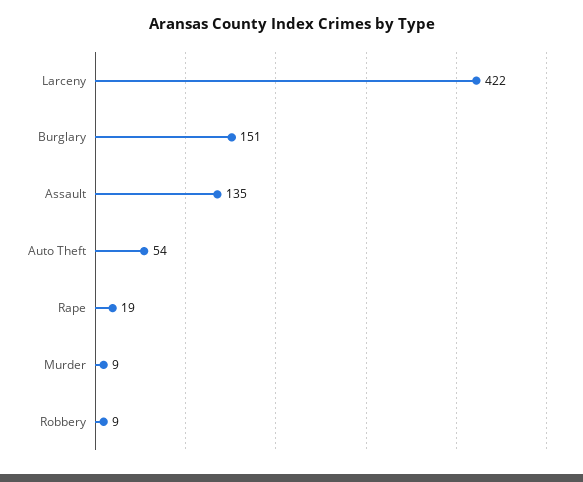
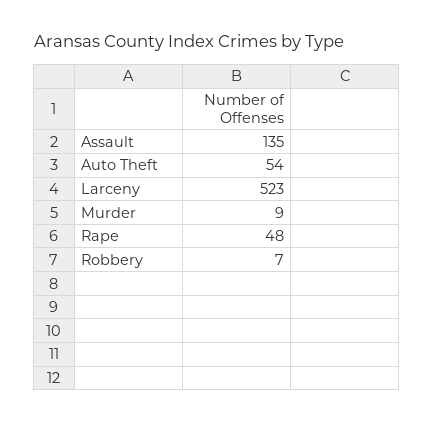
Larceny: 422 -> 523
Burglary: 151 -> none
Rape: 19 -> 48
Robbery: 9 -> 7

